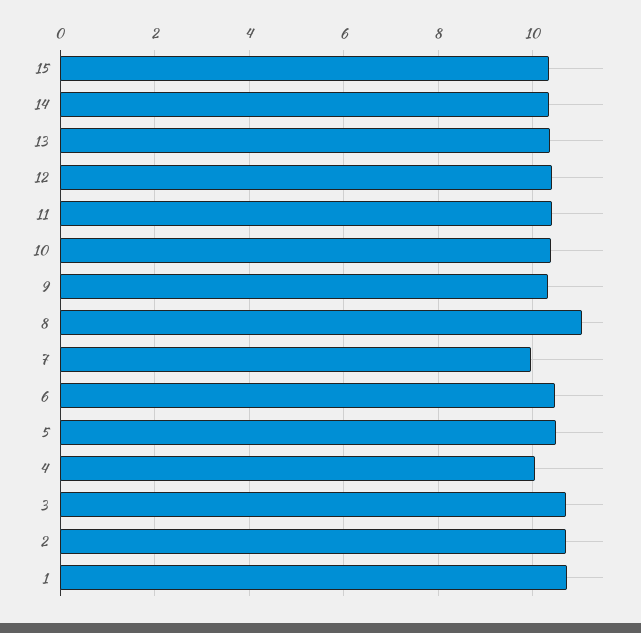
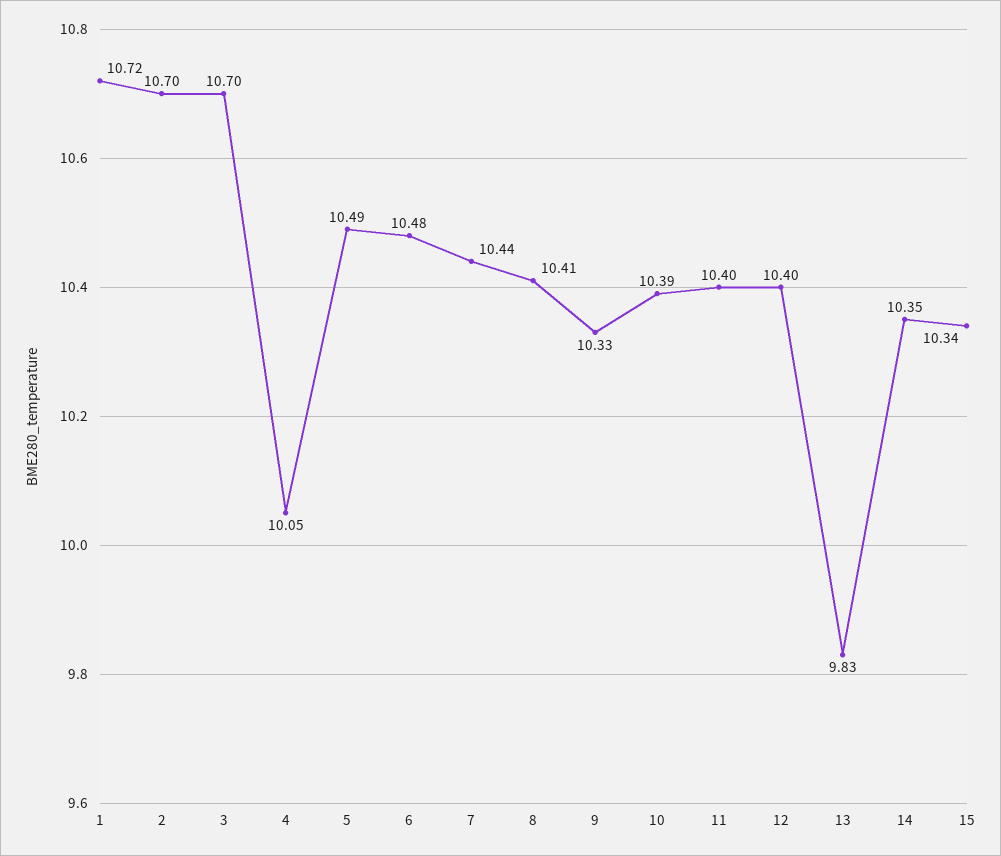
13: 10.4 -> 9.83
8: 11 -> 10.41
7: 10 -> 10.44

